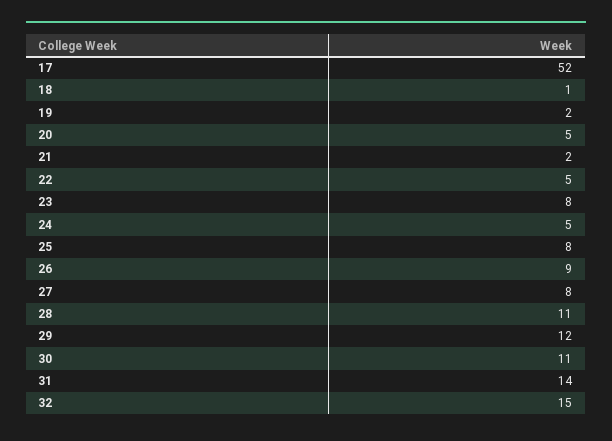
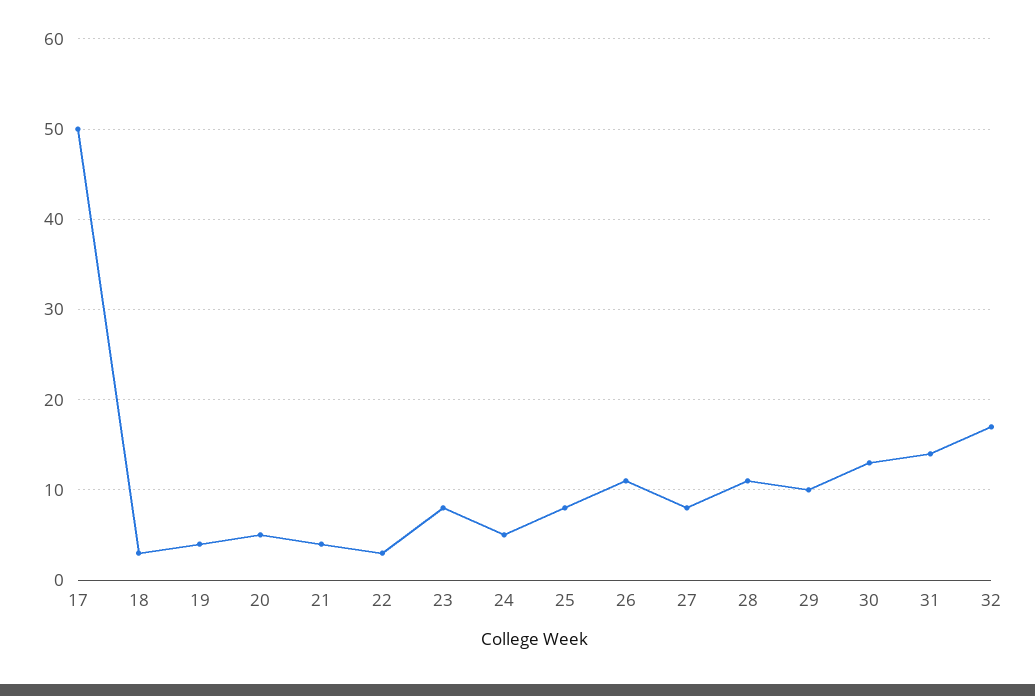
17: 52 -> 50
18: 1 -> 3
19: 2 -> 4
21: 2 -> 4
22: 5 -> 3
26: 9 -> 11
29: 12 -> 10
30: 11 -> 13
32: 15 -> 17

